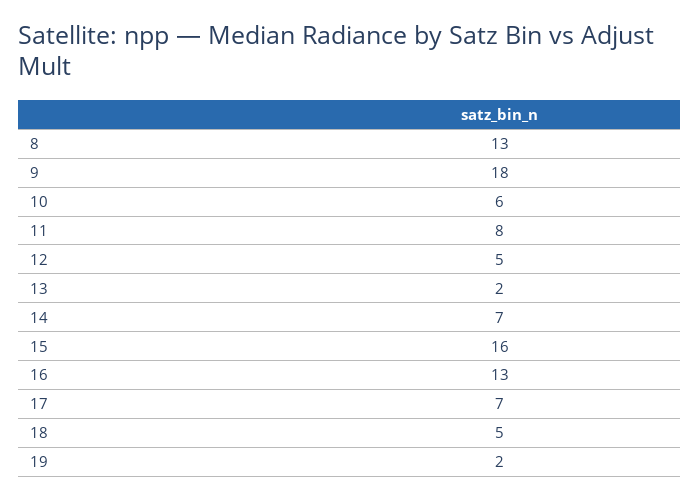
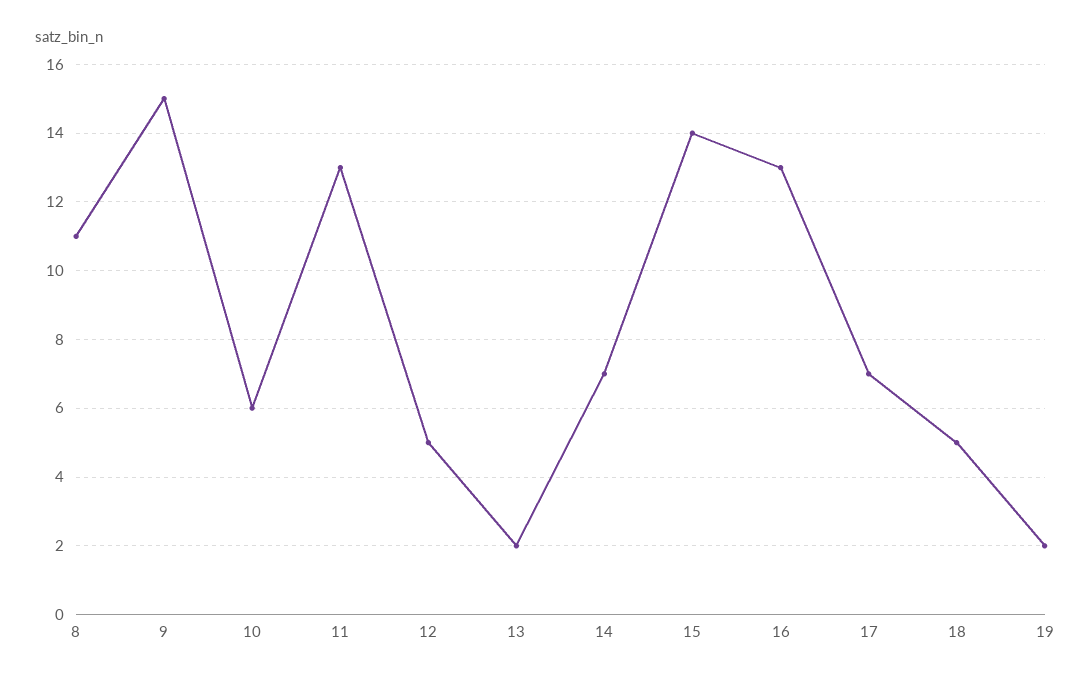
8: 13 -> 11
9: 18 -> 15
11: 8 -> 13
15: 16 -> 14

